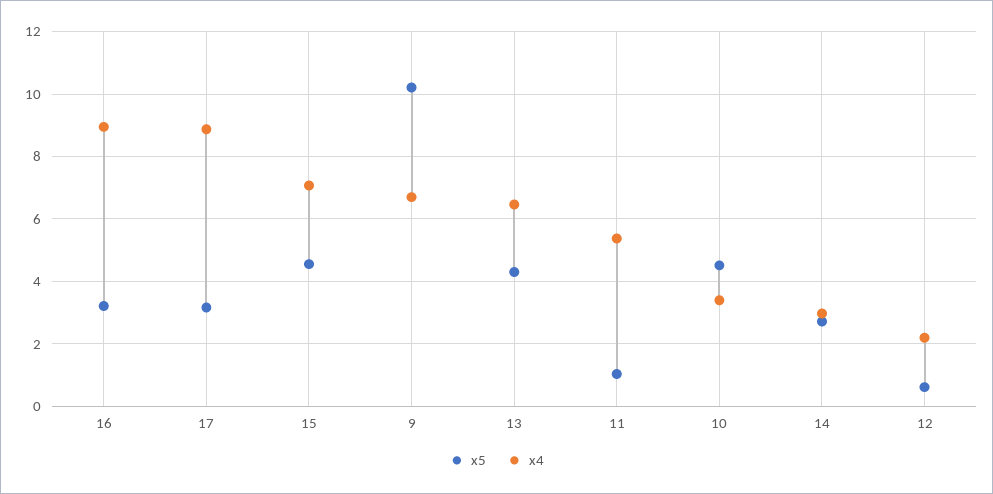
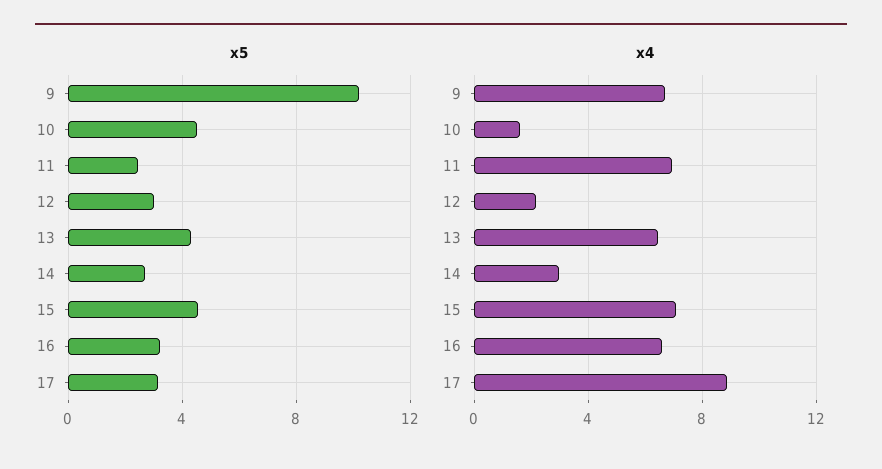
x4, 16: 9 -> 6.5
x5, 11: 1 -> 2.5
x4, 11: 5.4 -> 7
x4, 10: 3.4 -> 1.5
x5, 12: 0.6 -> 3

